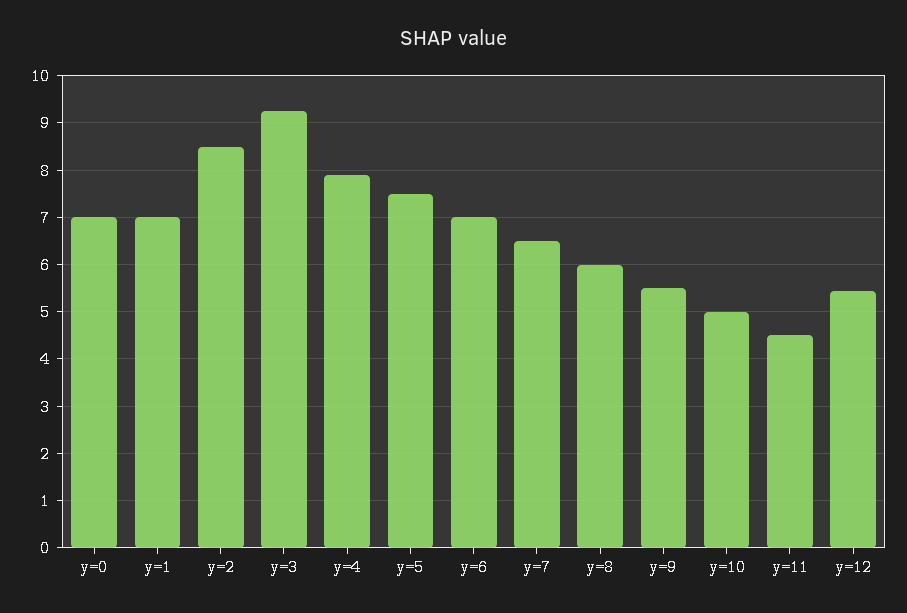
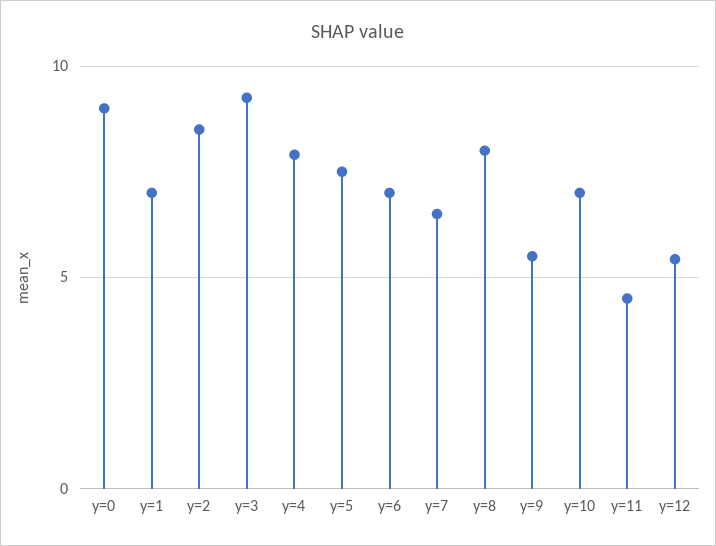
y=0: 7 -> 9
y=8: 6 -> 8
y=10: 5 -> 7

